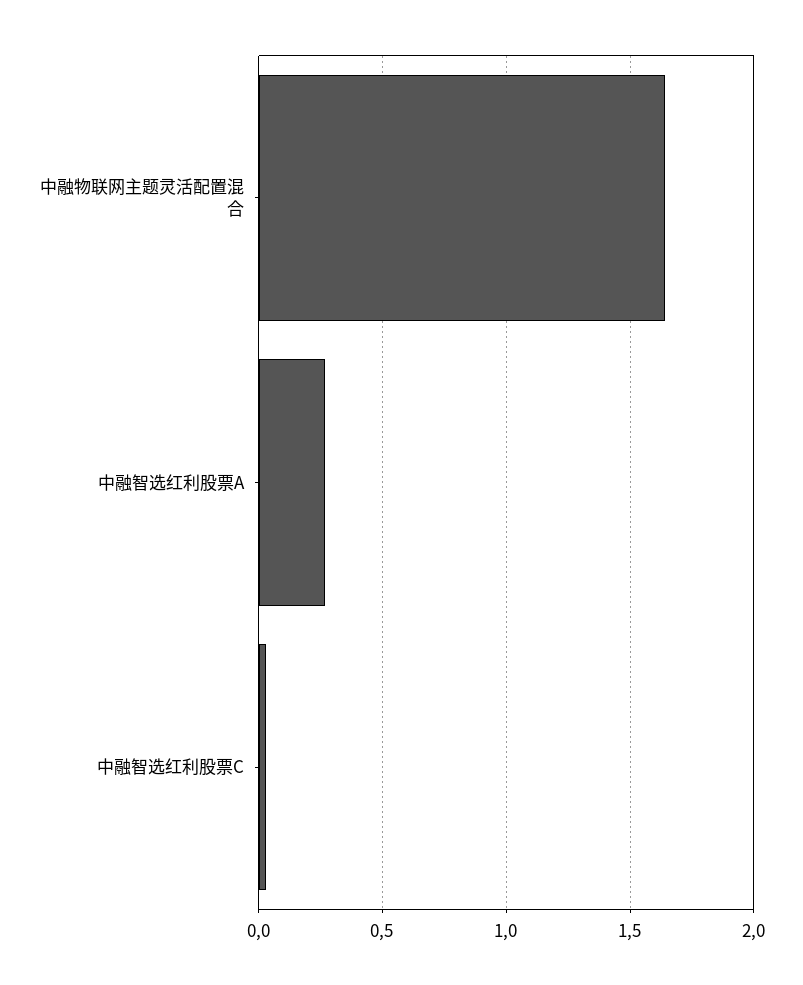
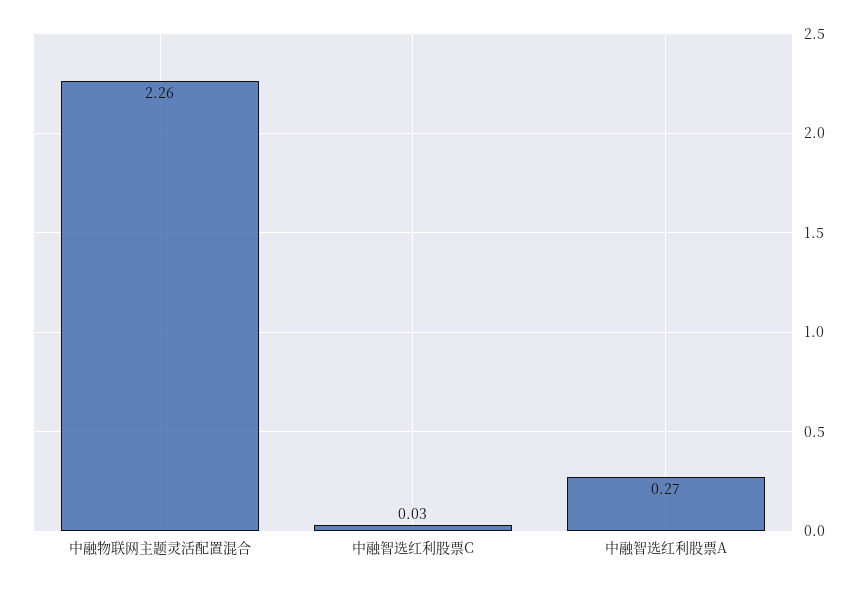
中融物联网主题灵活配置混合: 1.65 -> 2.26

